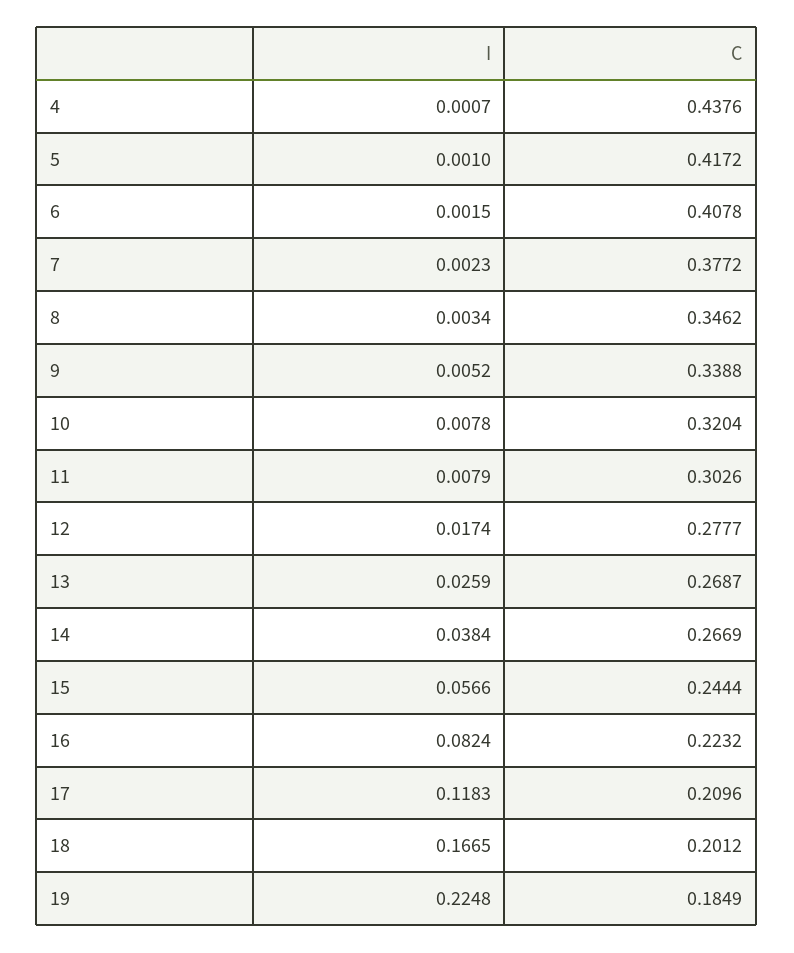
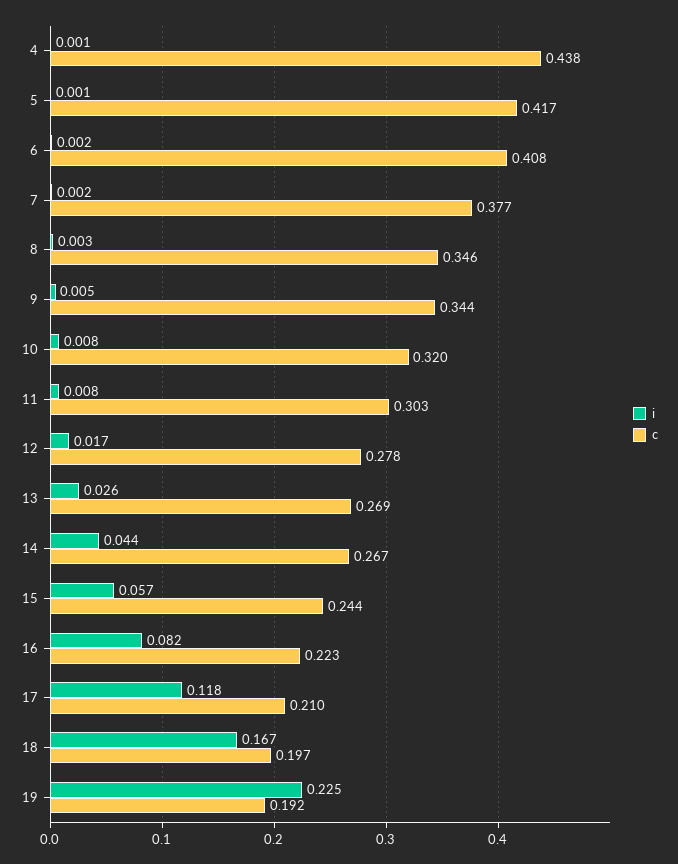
C, 9: 0.3388 -> 0.344
I, 14: 0.0384 -> 0.044
C, 18: 0.2012 -> 0.197
C, 19: 0.1849 -> 0.192

